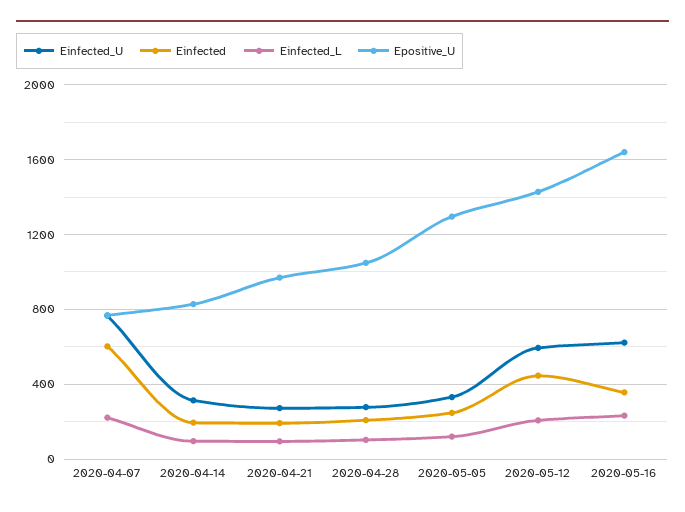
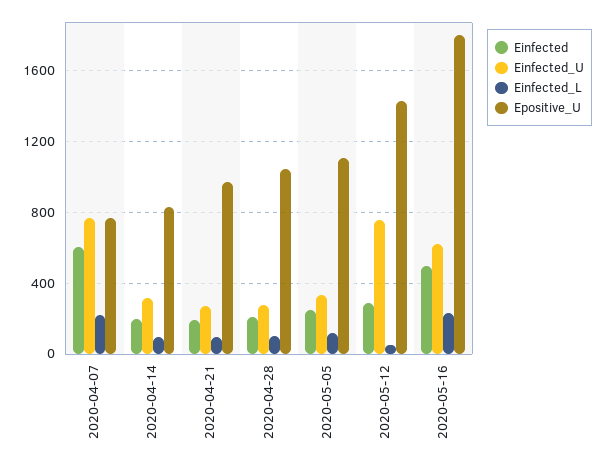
Epositive_U, 2020-05-05: 1300 -> 1100
Einfected_U, 2020-05-12: 600 -> 750
Einfected, 2020-05-12: 450 -> 300
Einfected_L, 2020-05-12: 200 -> 50
Einfected, 2020-05-16: 350 -> 500
Epositive_U, 2020-05-16: 1650 -> 1800

